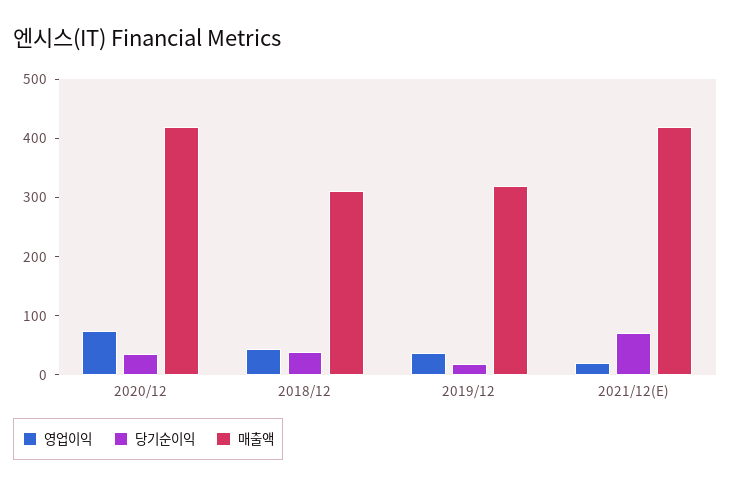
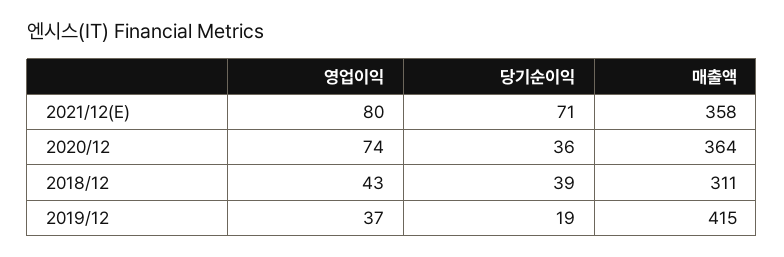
매출액, 2020/12: 420 -> 364
매출액, 2019/12: 320 -> 415
영업이익, 2021/12(E): 20 -> 80
매출액, 2021/12(E): 420 -> 358

